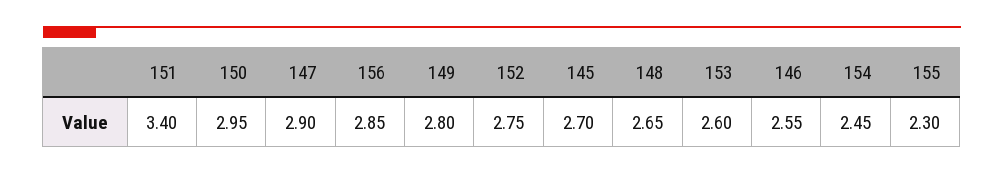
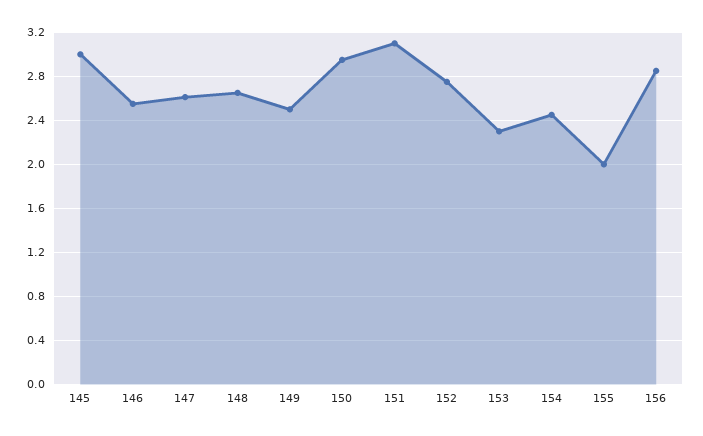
151: 3.4 -> 3.1
147: 2.9 -> 2.6
149: 2.8 -> 2.5
145: 2.7 -> 3
153: 2.6 -> 2.3
155: 2.3 -> 2

